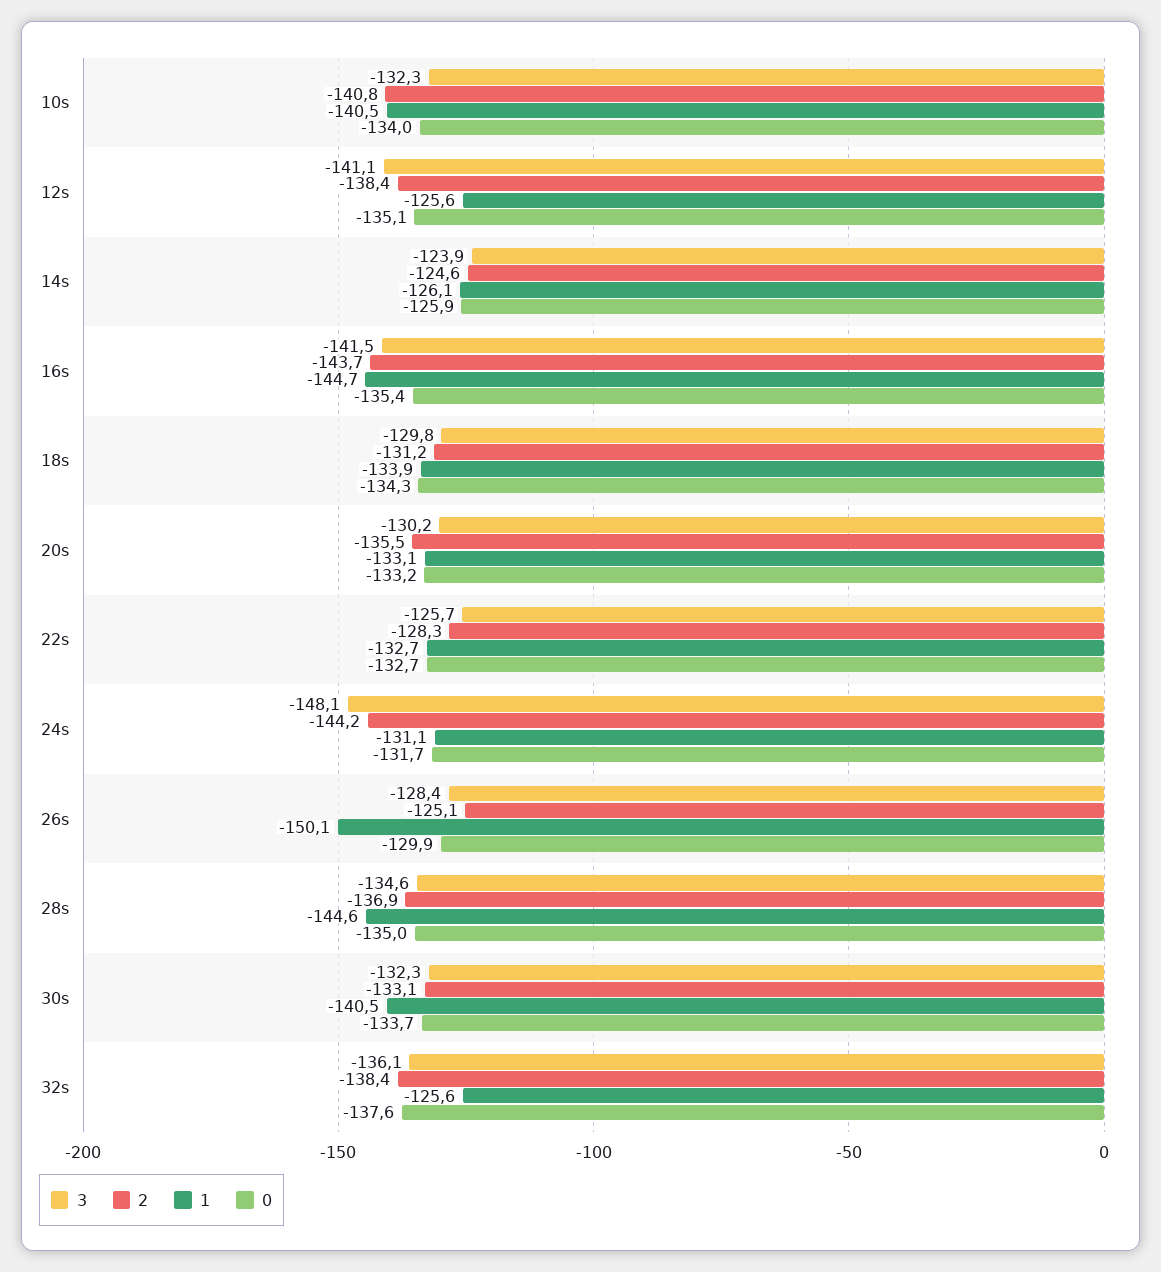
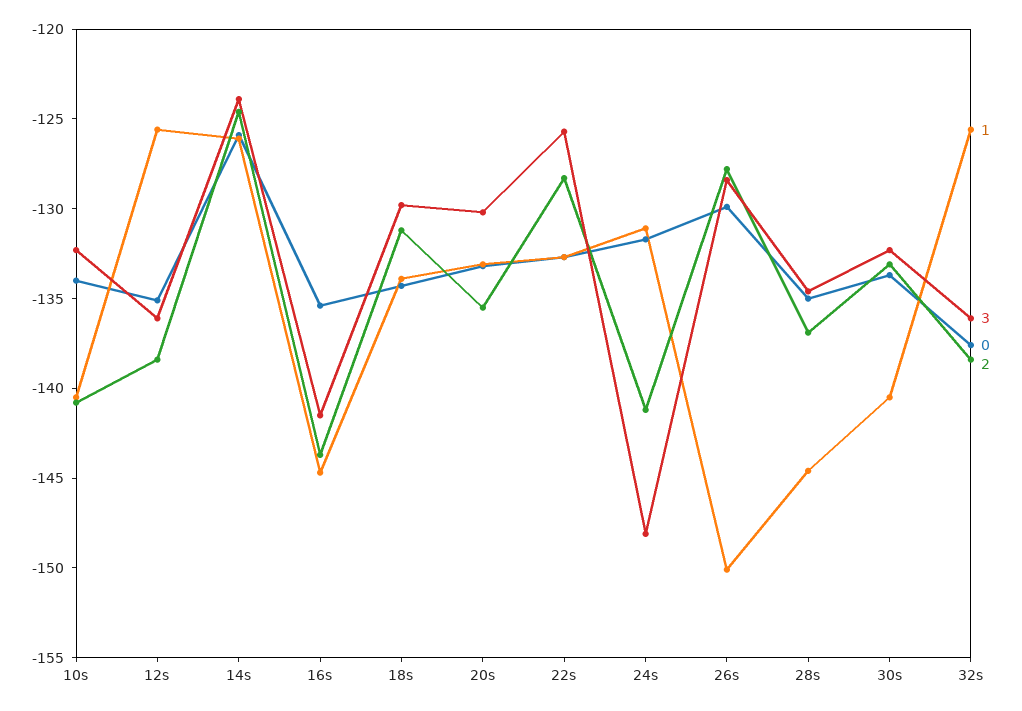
3, 12s: -141.1 -> -136
2, 24s: -144.2 -> -141
2, 26s: -125.1 -> -128

